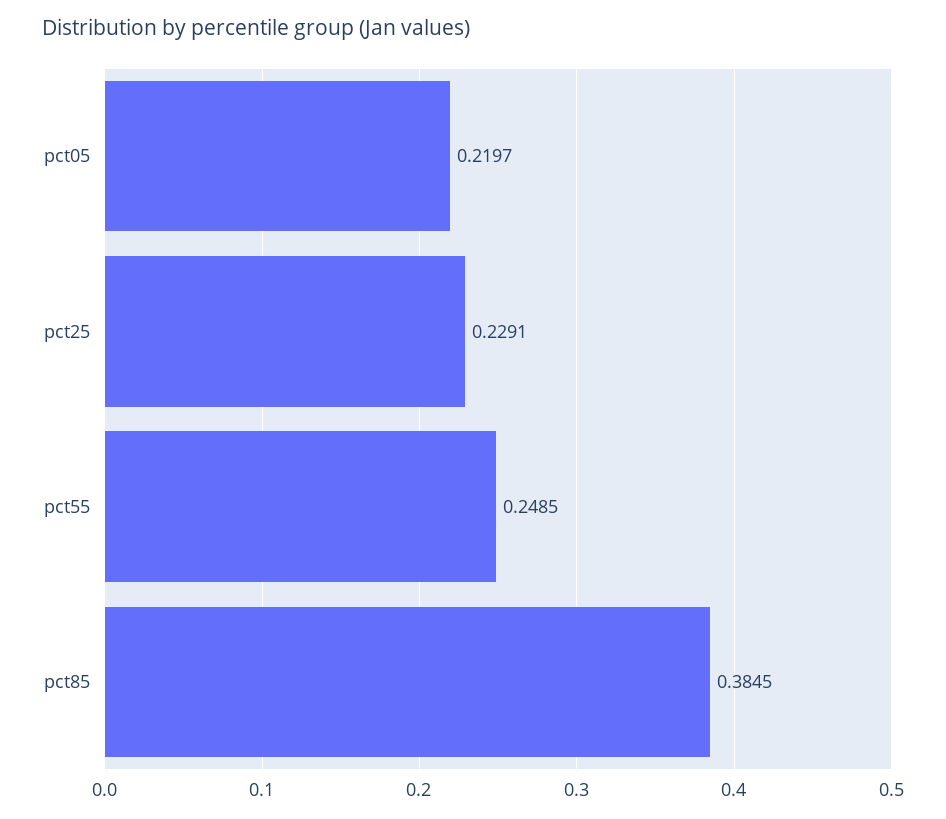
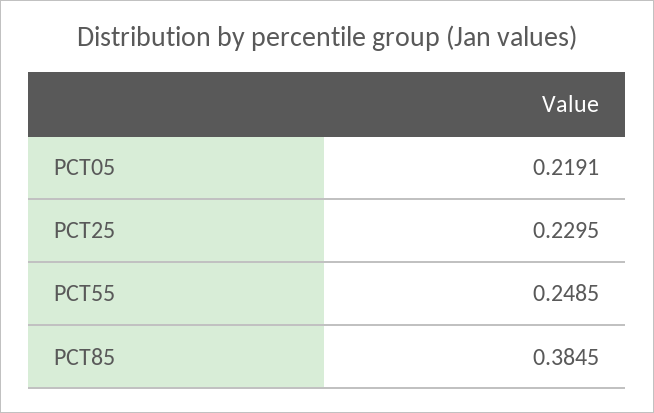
pct05: 0.2197 -> 0.2191
pct25: 0.2291 -> 0.2295

